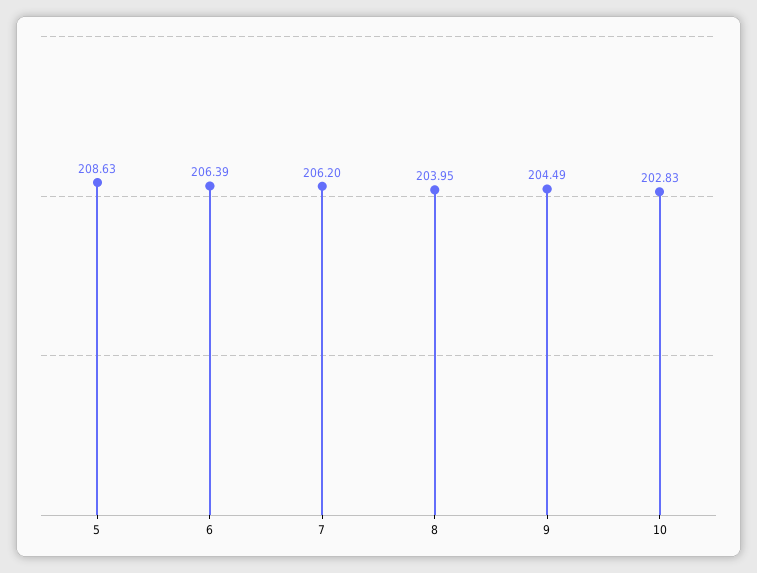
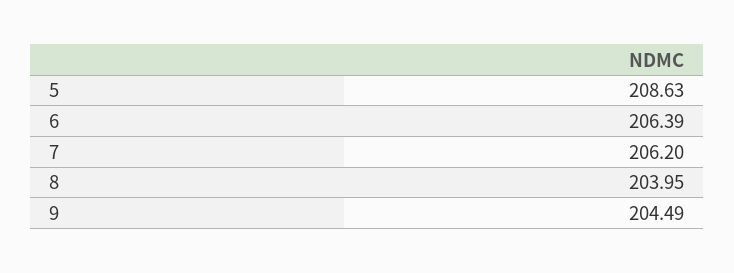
10: 202.83 -> none

